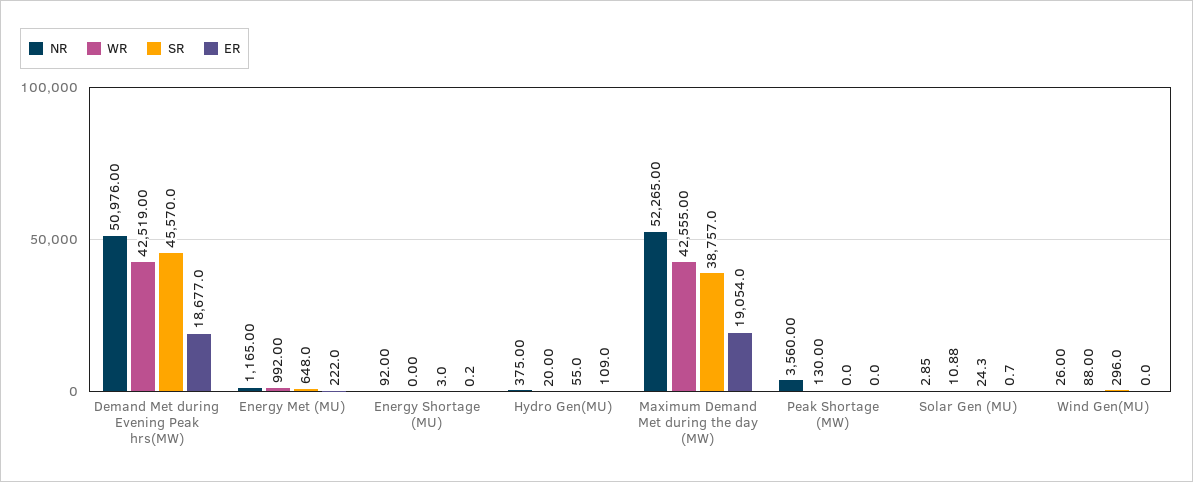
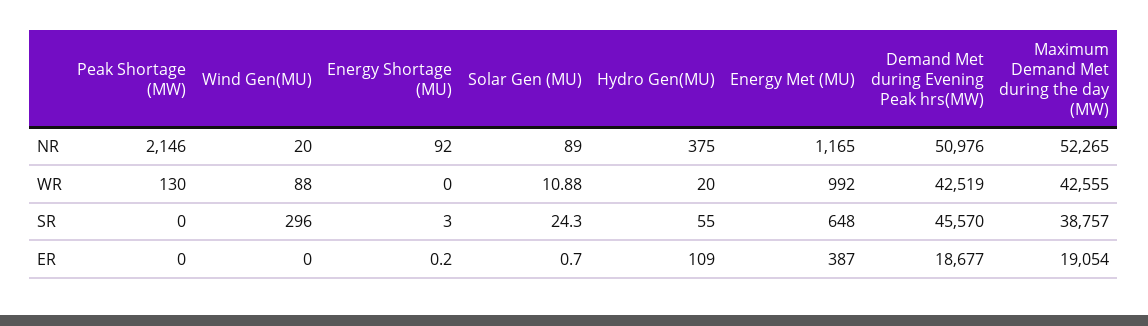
ER, Energy Met (MU): 222 -> 387
NR, Peak Shortage (MW): 3560 -> 2146
NR, Solar Gen (MU): 2.85 -> 89
NR, Wind Gen(MU): 26 -> 20

